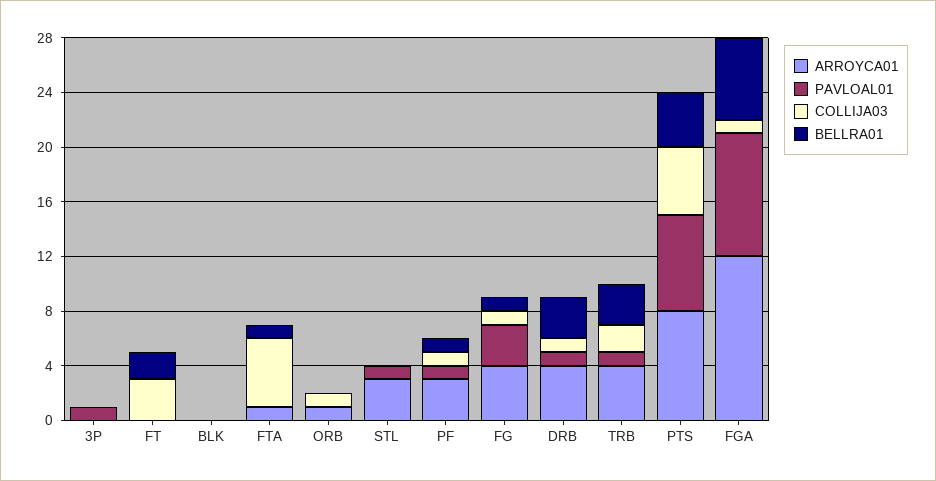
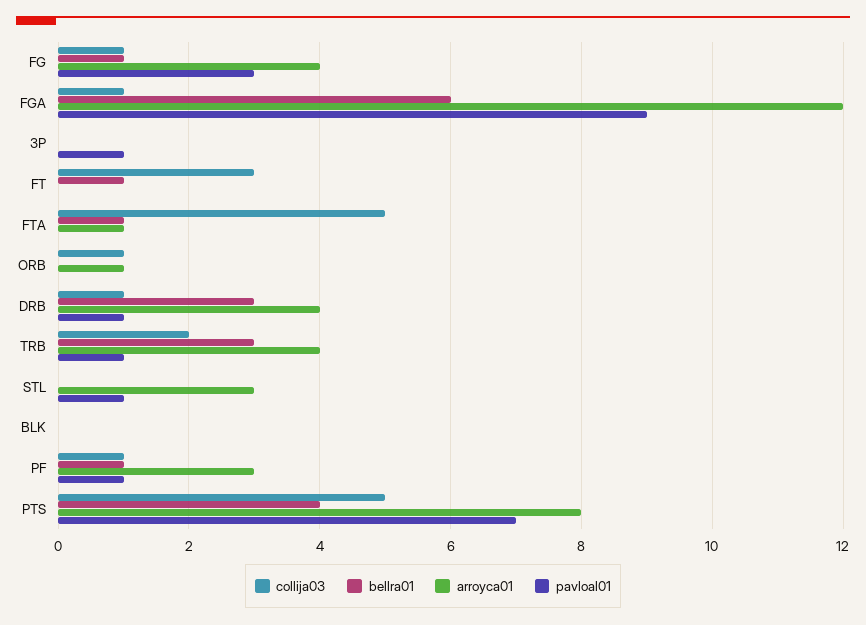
BELLRA01, FT: 2 -> 1

